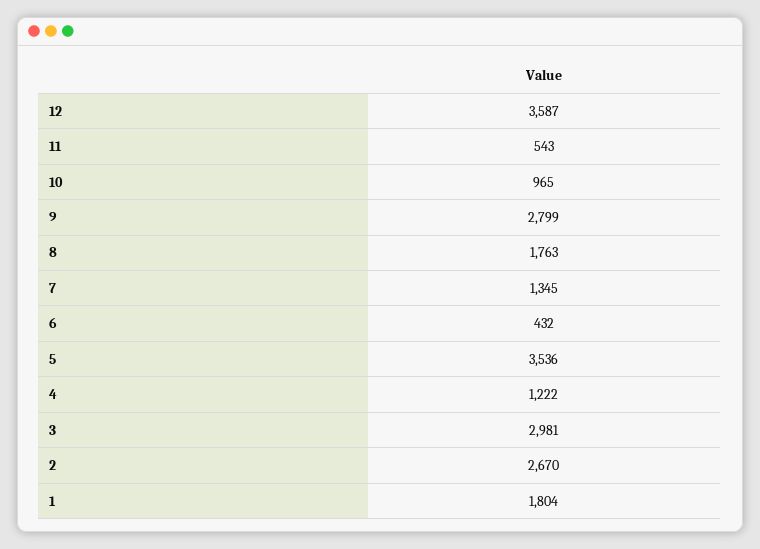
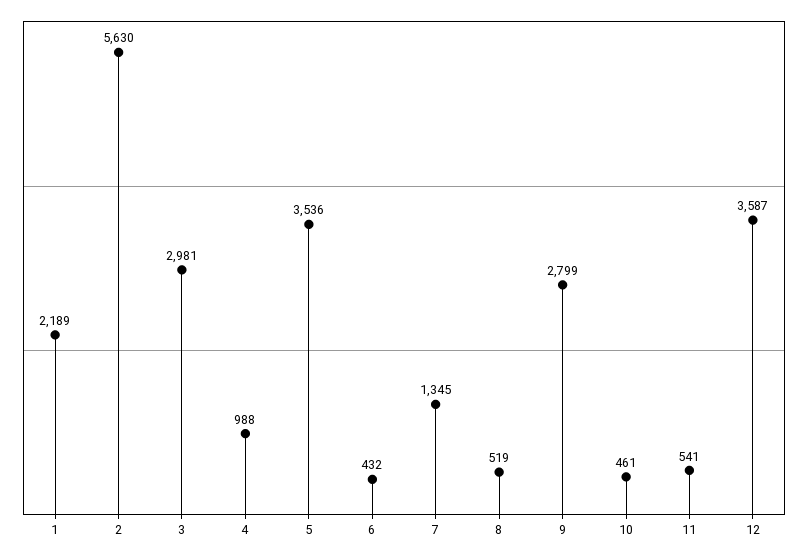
11: 543 -> 541
10: 965 -> 461
8: 1763 -> 519
4: 1222 -> 988
2: 2670 -> 5630
1: 1804 -> 2189

